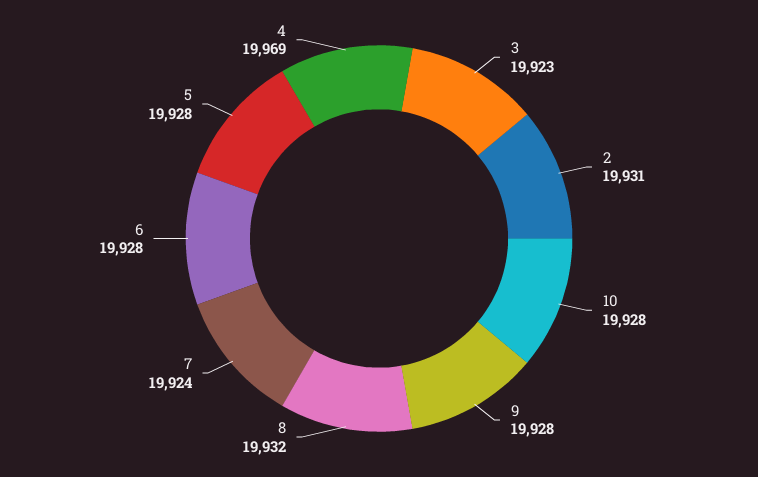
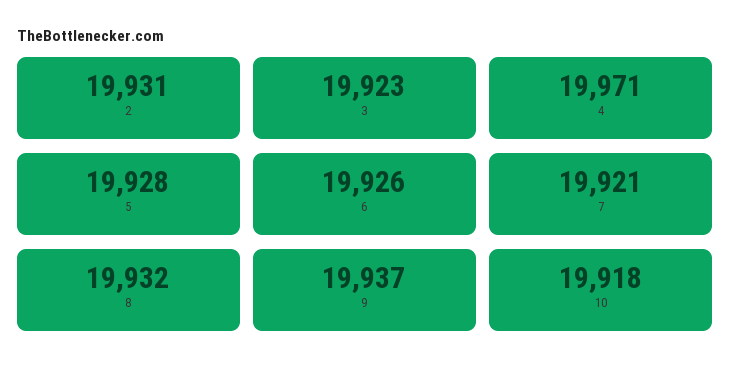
10: 19928 -> 19918
9: 19928 -> 19937
7: 19924 -> 19921
6: 19928 -> 19926
4: 19969 -> 19971

